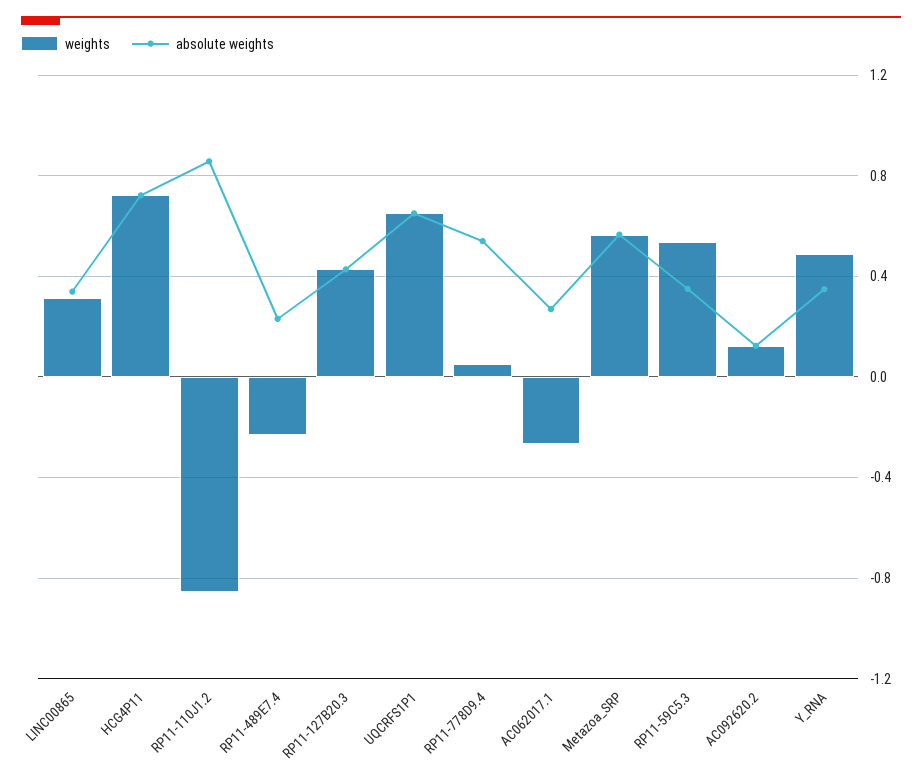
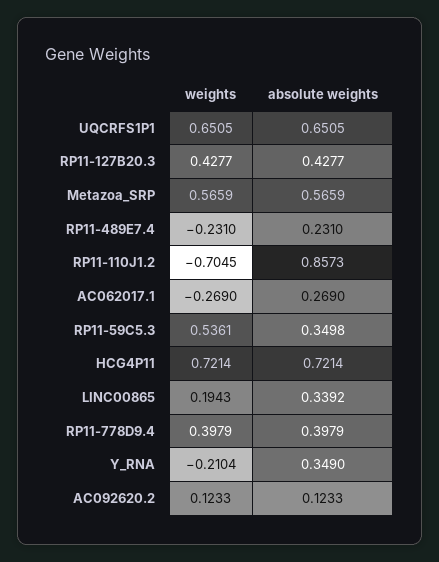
weights, LINC00865: 0.3 -> 0.1943
weights, RP11-110J1.2: -0.85 -> -0.7045
weights, RP11-778D9.4: 0.05 -> 0.3979
absolute weights, RP11-778D9.4: 0.55 -> 0.3979
weights, Y_RNA: 0.5 -> -0.2104

